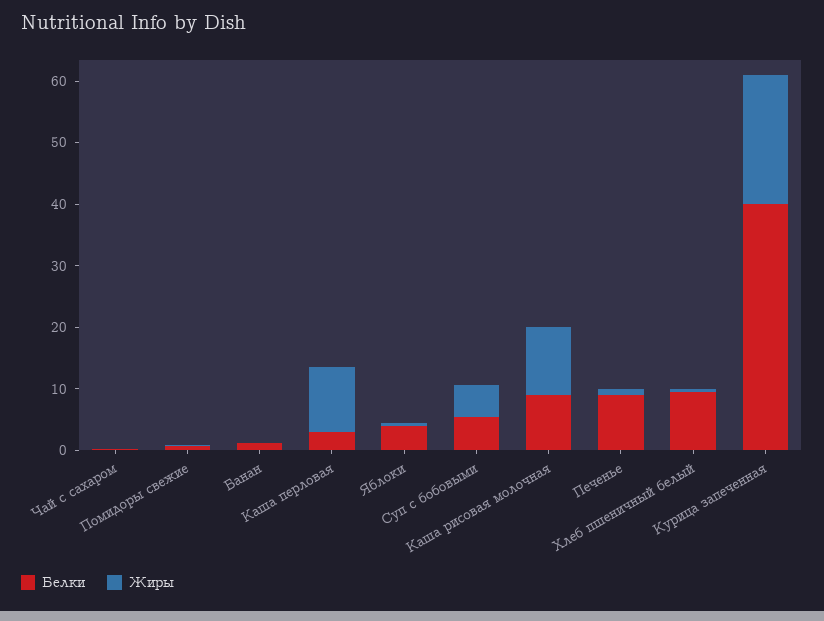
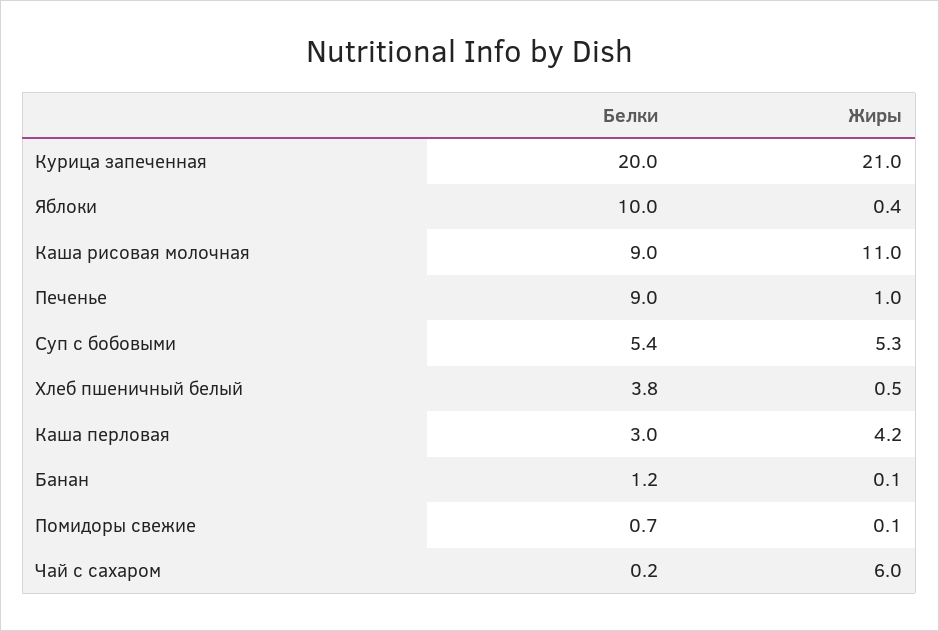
Жиры, Чай с сахаром: 0 -> 6
Жиры, Каша перловая: 10 -> 4.2
Белки, Яблоки: 4 -> 10
Белки, Хлеб пшеничный белый: 10 -> 3.8
Белки, Курица запеченная: 40 -> 20

